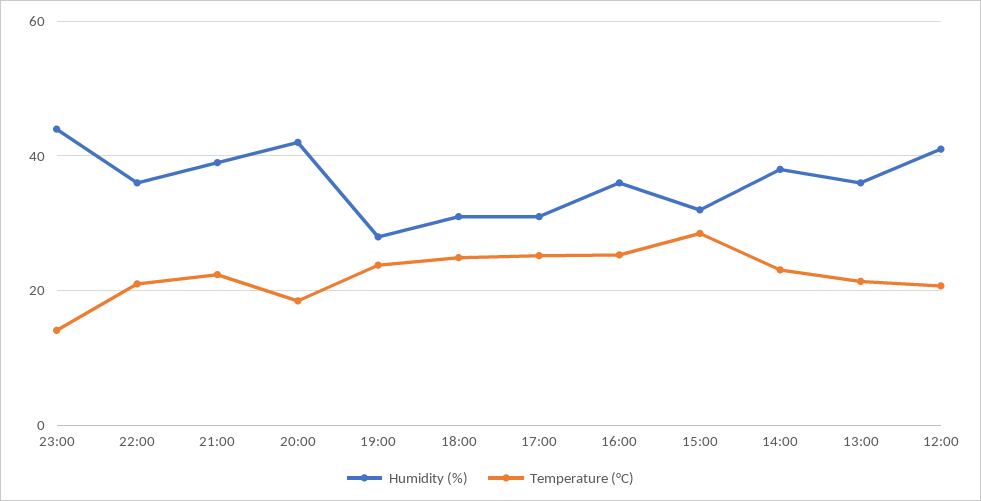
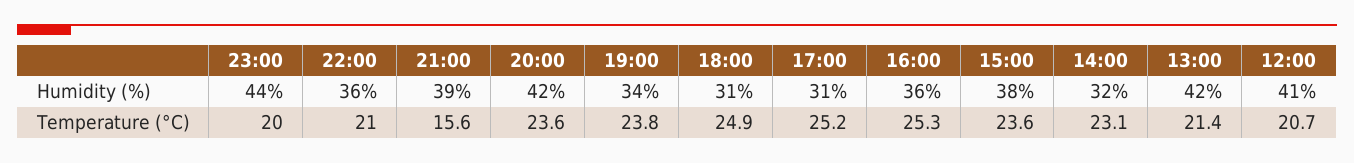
Temperature (°C), 23:00: 14 -> 20
Temperature (°C), 21:00: 22 -> 15.6
Temperature (°C), 20:00: 18 -> 23.6
Humidity (%), 19:00: 28 -> 34
Humidity (%), 15:00: 32 -> 38
Temperature (°C), 15:00: 28 -> 23.6
Humidity (%), 14:00: 38 -> 32
Humidity (%), 13:00: 36 -> 42

